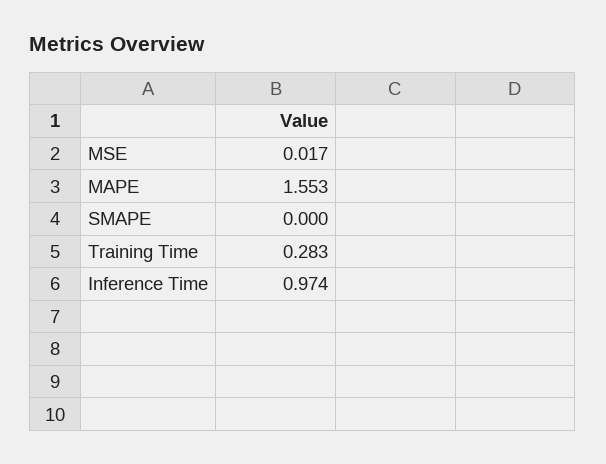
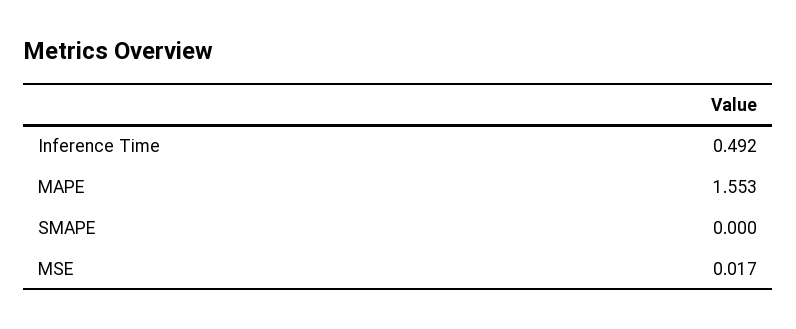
Training Time: 0.283 -> none
Inference Time: 0.974 -> 0.492

